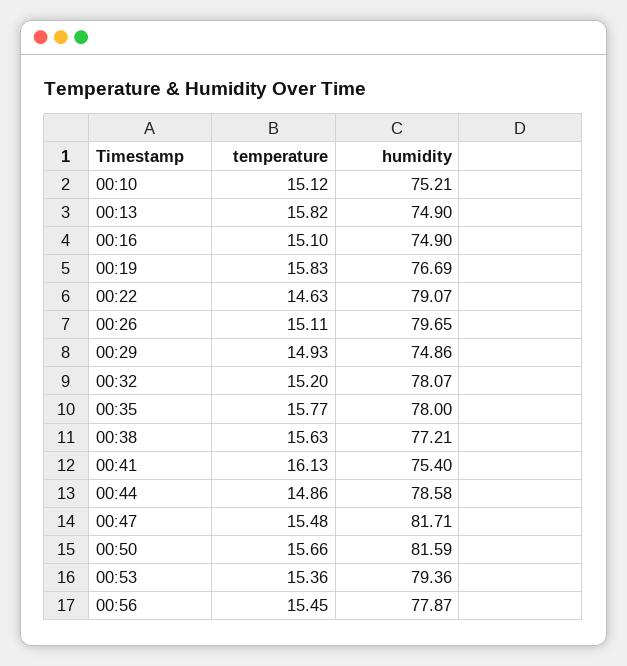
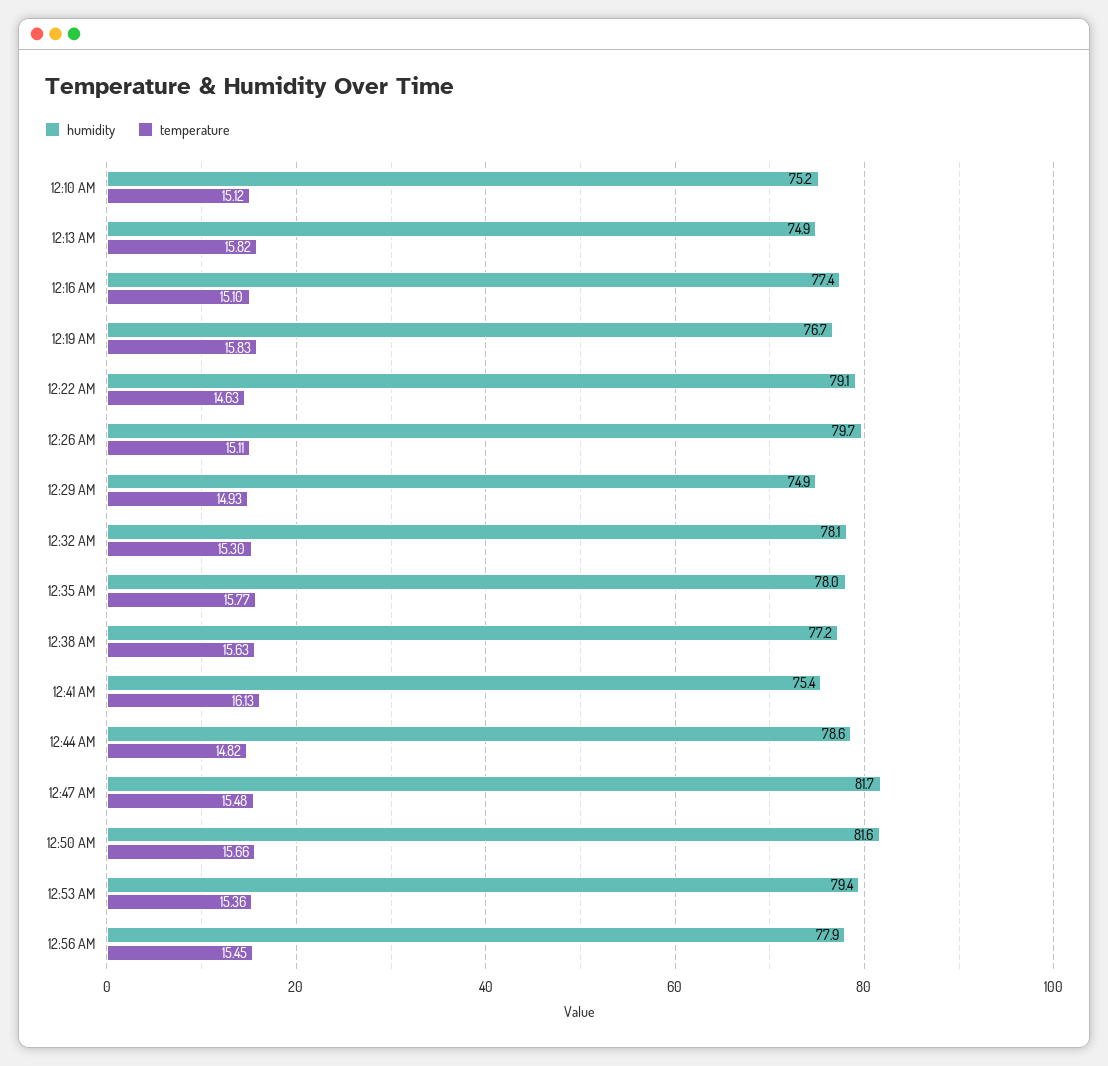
humidity, 00:16: 74.9 -> 77.4
temperature, 00:32: 15.2 -> 15.3
temperature, 00:44: 14.86 -> 14.82

